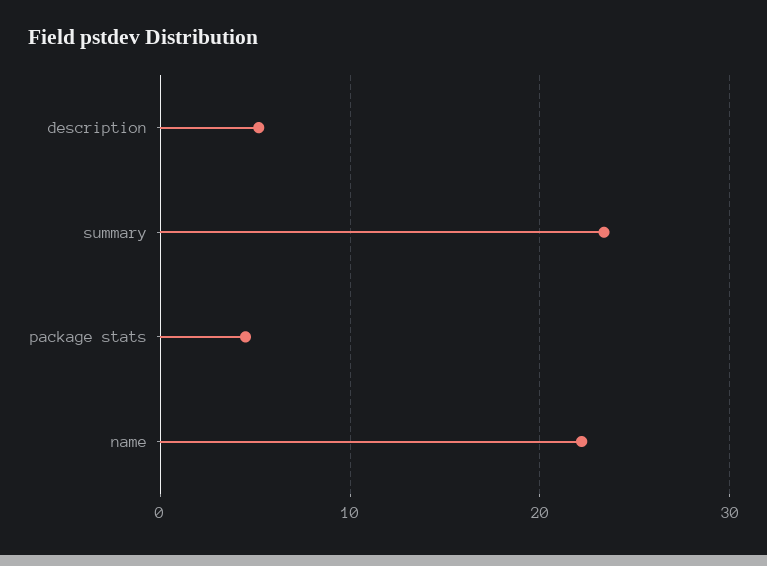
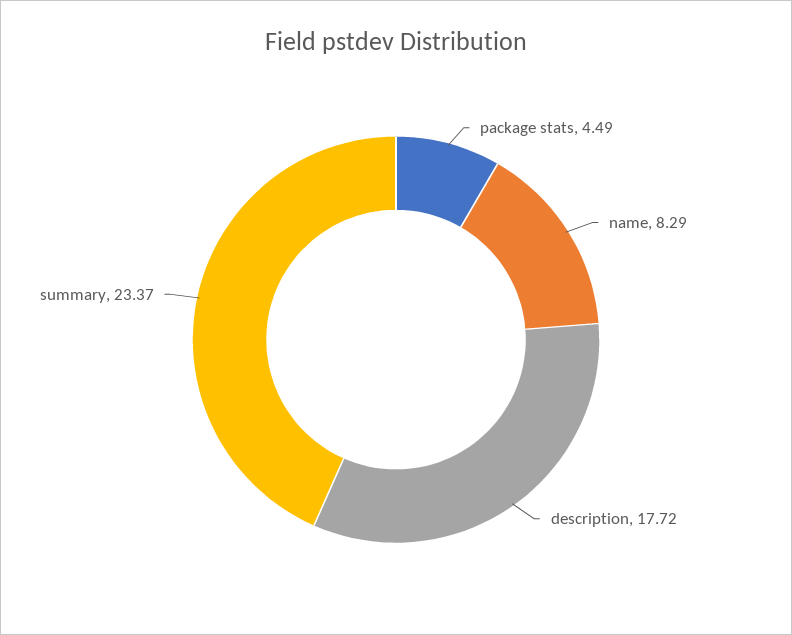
description: 5 -> 17.72
name: 22 -> 8.29

